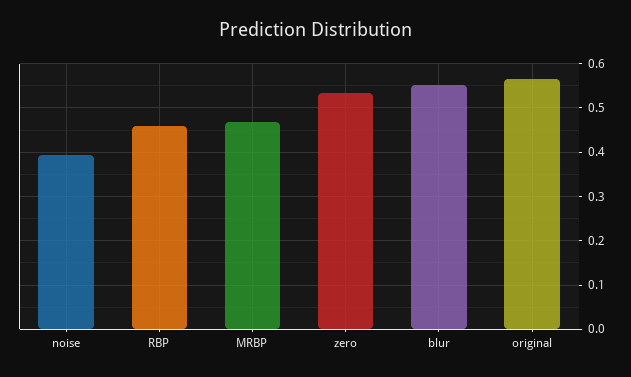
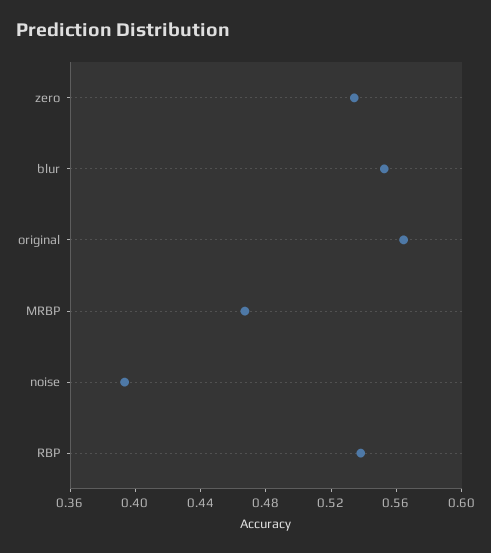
RBP: 0.46 -> 0.54

